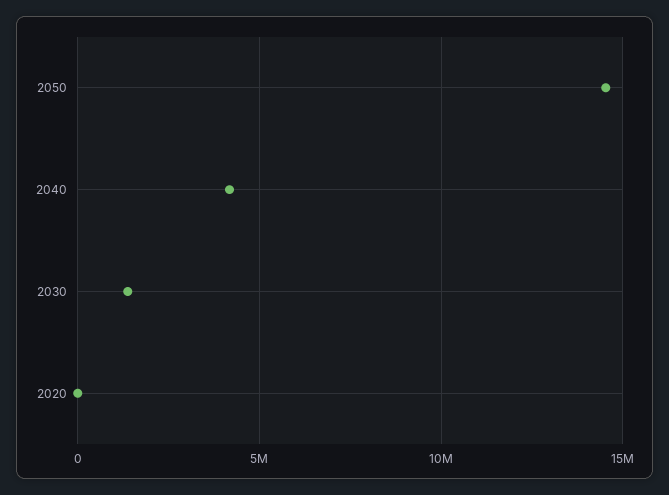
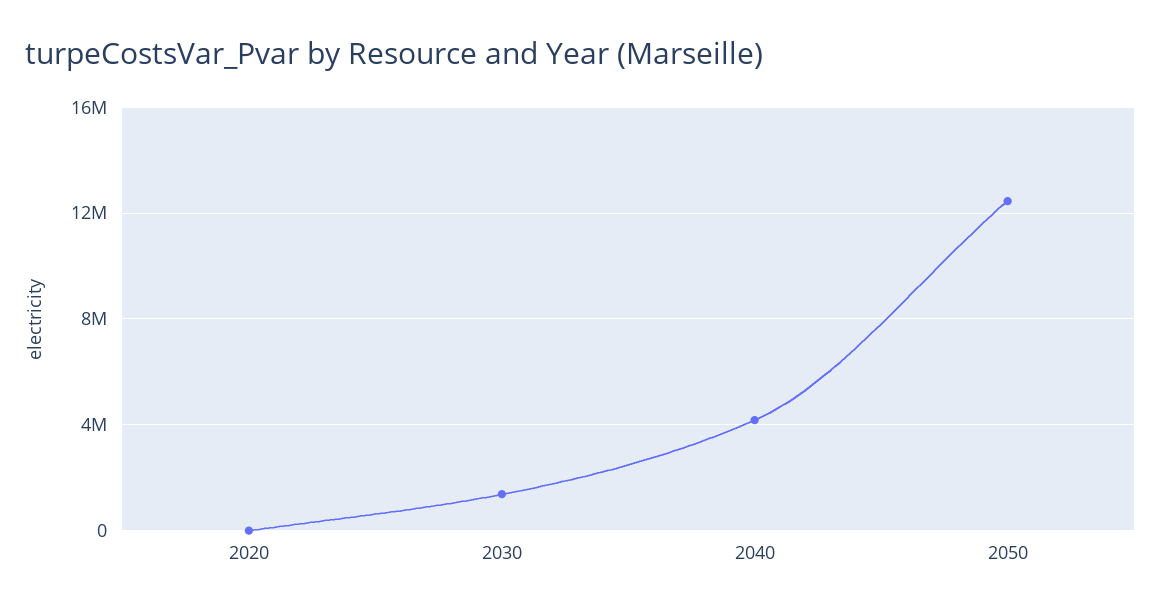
2050: 14500000 -> 12500000

